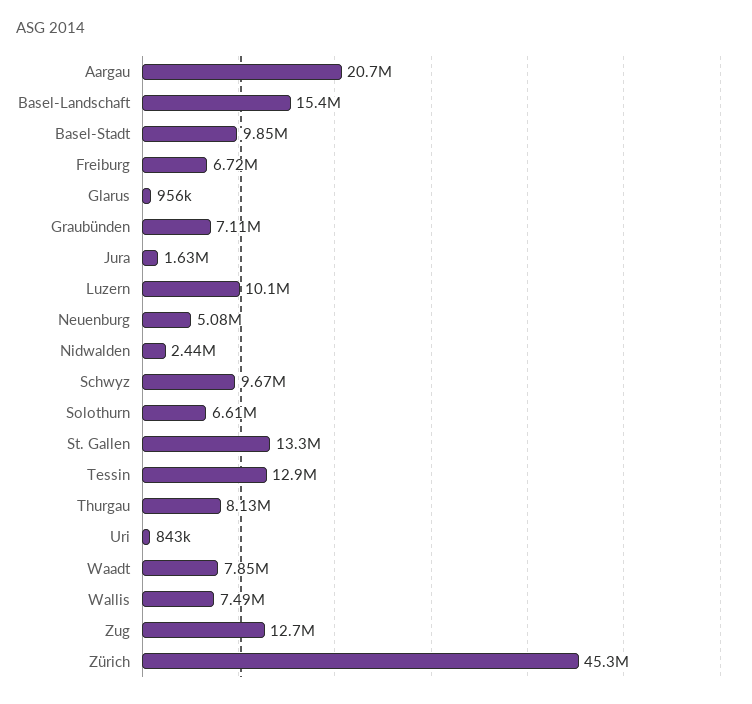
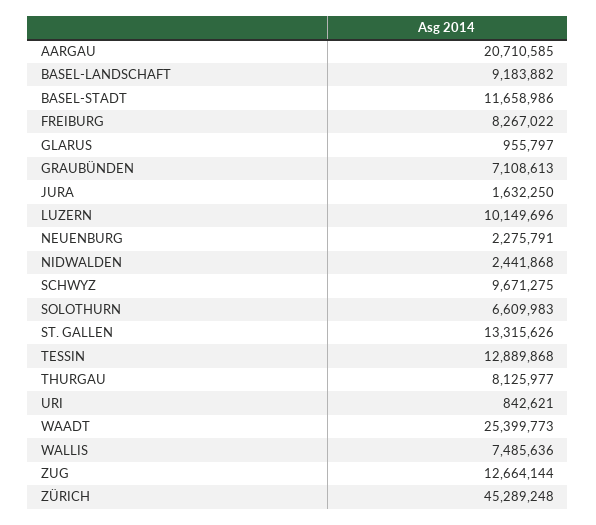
Basel-Landschaft: 15400000 -> 9183882
Basel-Stadt: 9850000 -> 11658986
Freiburg: 6720000 -> 8267022
Neuenburg: 5080000 -> 2275791
Waadt: 7850000 -> 25399773

